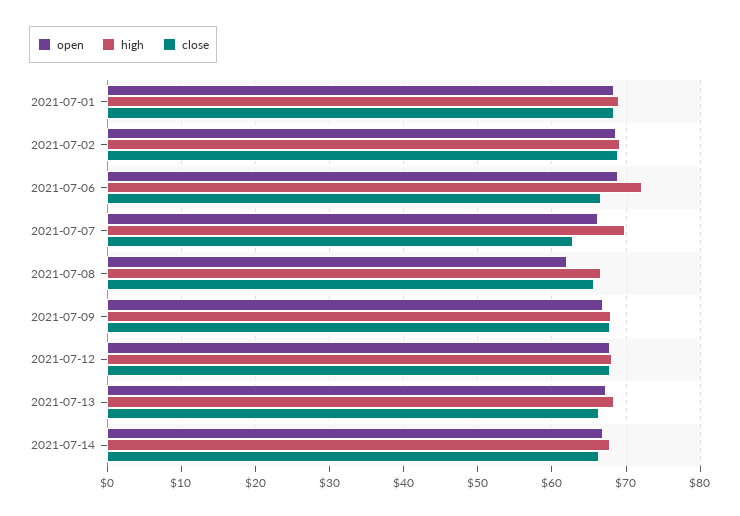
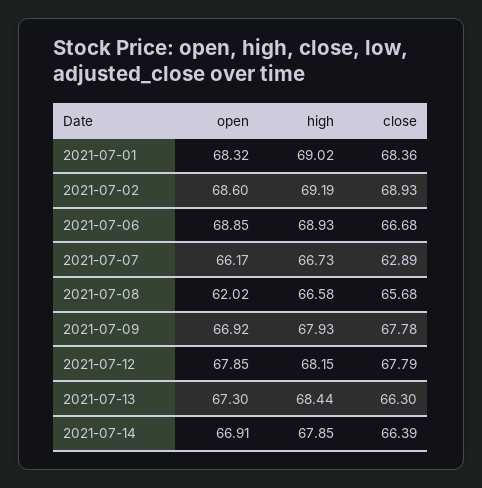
high, 2021-07-06: 72 -> 68.93
high, 2021-07-07: 70 -> 66.73

